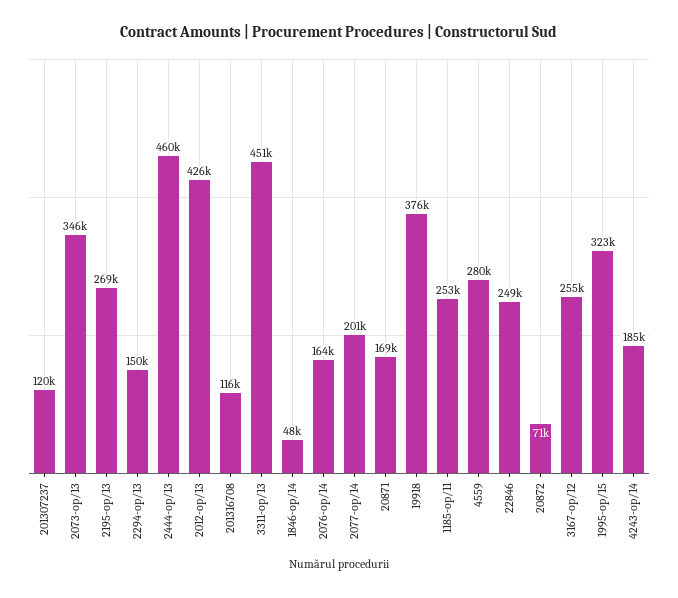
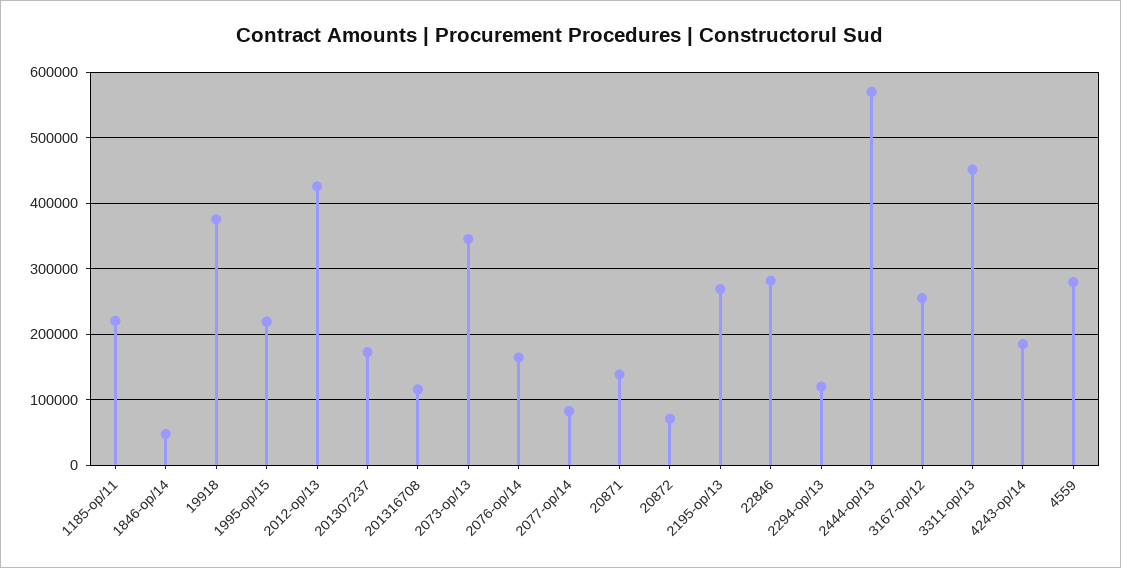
201307237: 120000 -> 170000
2294-op/13: 150000 -> 120000
2444-op/13: 460000 -> 570000
2077-op/14: 201000 -> 80000
20871: 169000 -> 140000
1185-op/11: 253000 -> 220000
22846: 249000 -> 280000
1995-op/15: 323000 -> 220000

